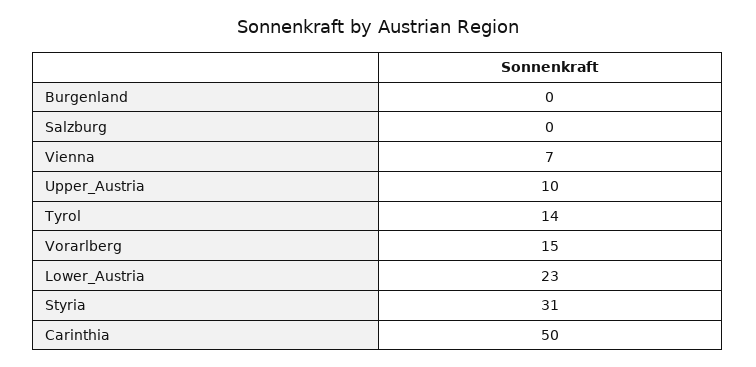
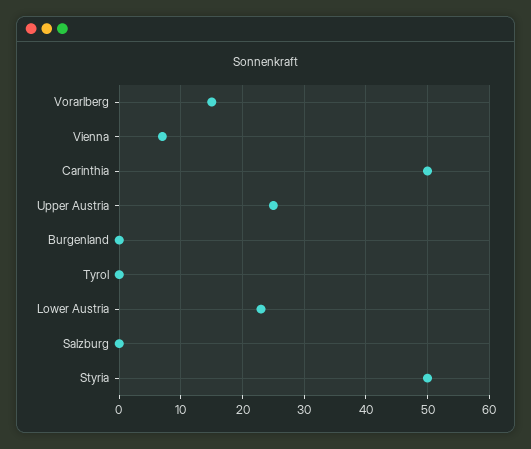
Upper_Austria: 10 -> 25
Tyrol: 14 -> 0
Styria: 31 -> 50

